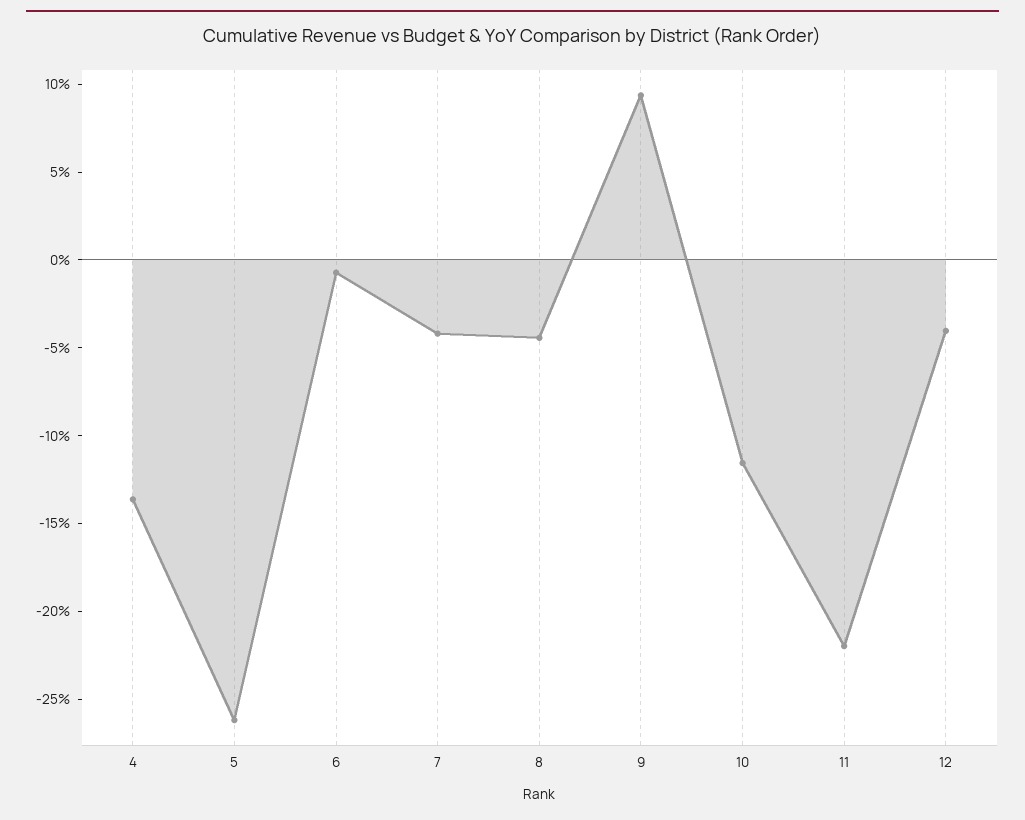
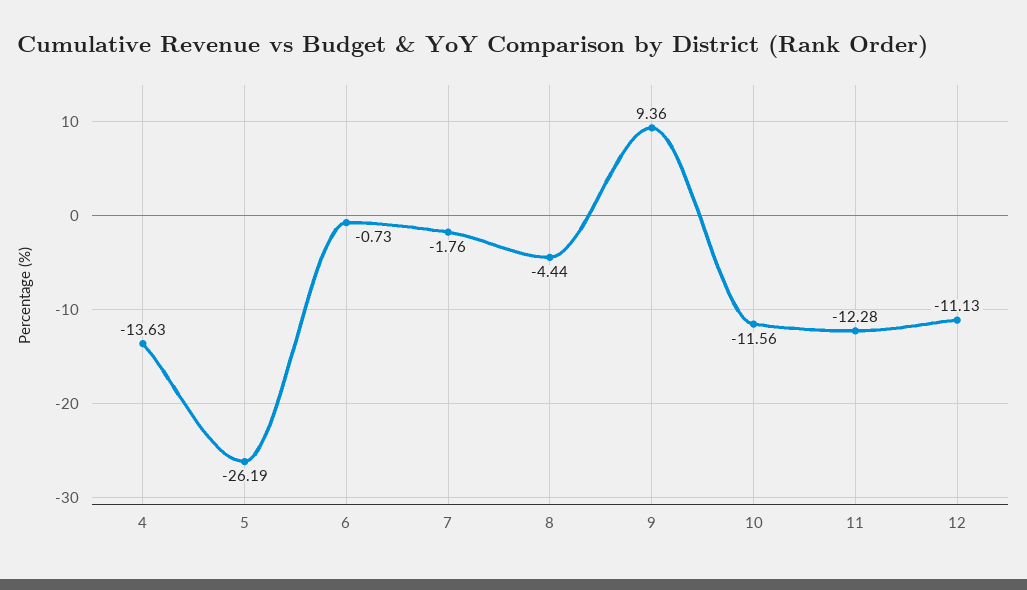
7: -4 -> -1.76
11: -22 -> -12.28
12: -4 -> -11.13

